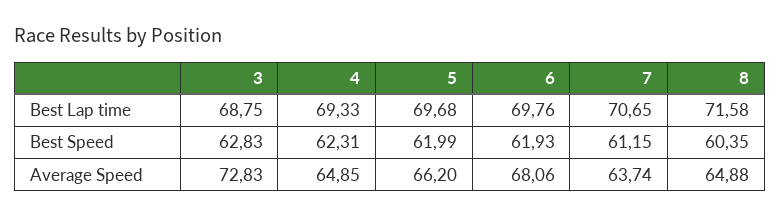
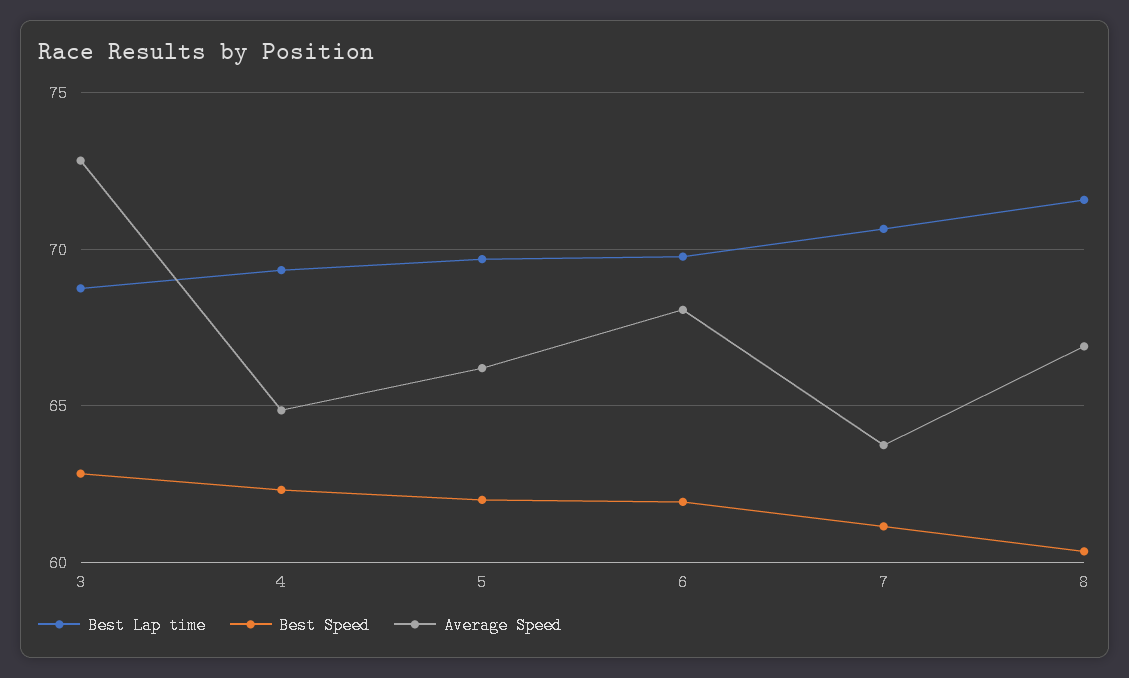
Average Speed, 8: 64.88 -> 67

